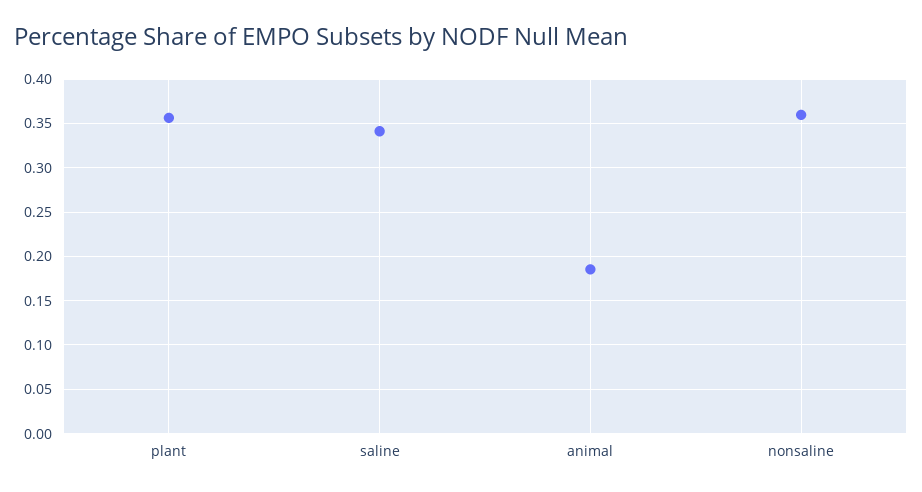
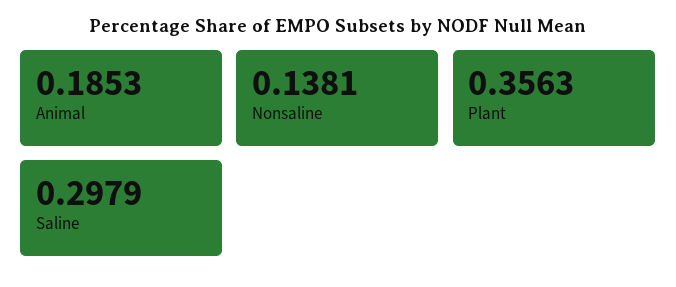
saline: 0.34 -> 0.2979
nonsaline: 0.36 -> 0.1381

